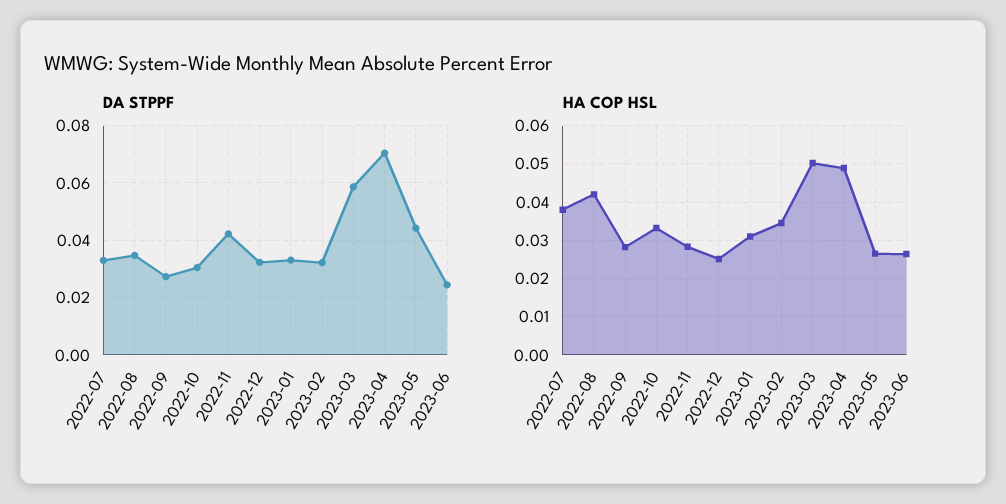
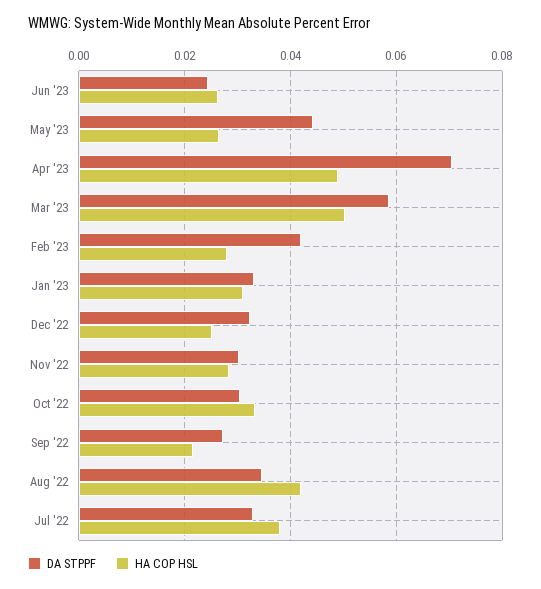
DA STPPF, 2022-11: 0.0425 -> 0.03
DA STPPF, 2023-02: 0.0325 -> 0.042
HA COP HSL, 2022-09: 0.028 -> 0.022
HA COP HSL, 2023-02: 0.034 -> 0.028

